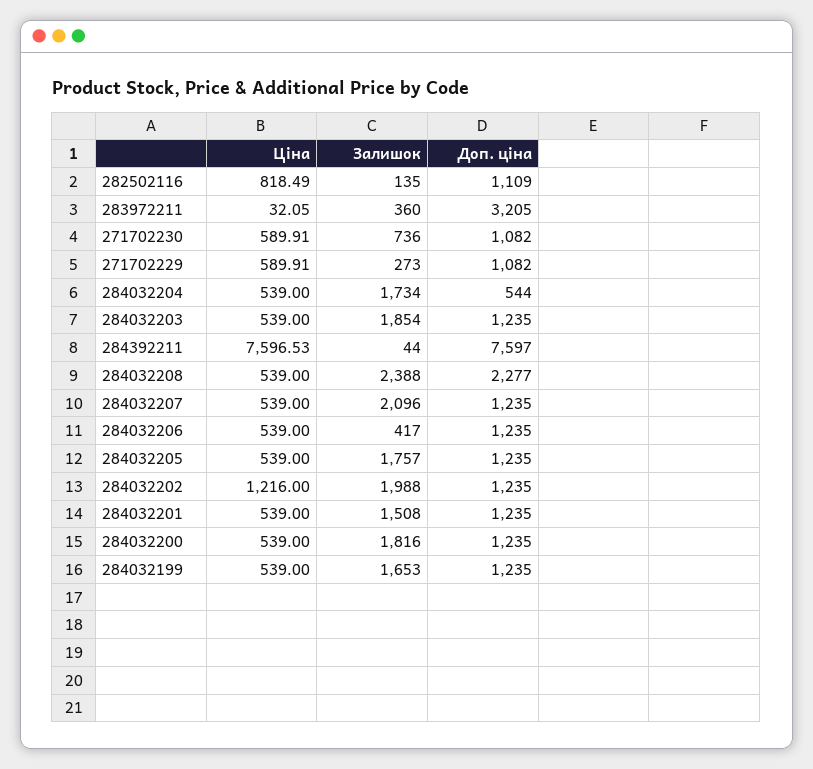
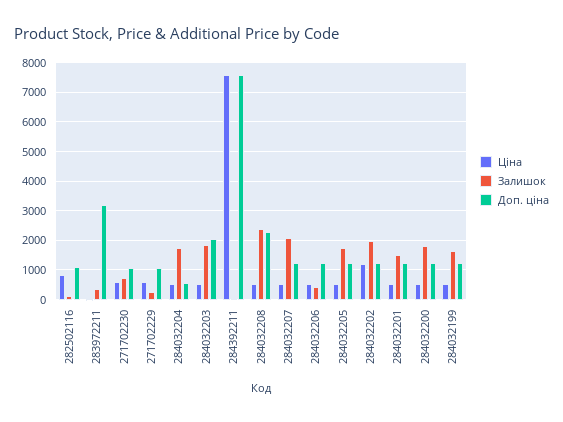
Доп. ціна, 284032203: 1235 -> 2000

